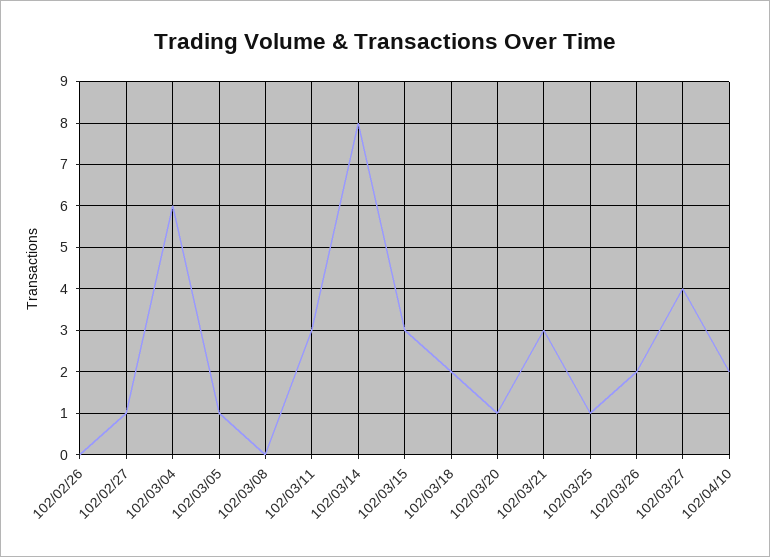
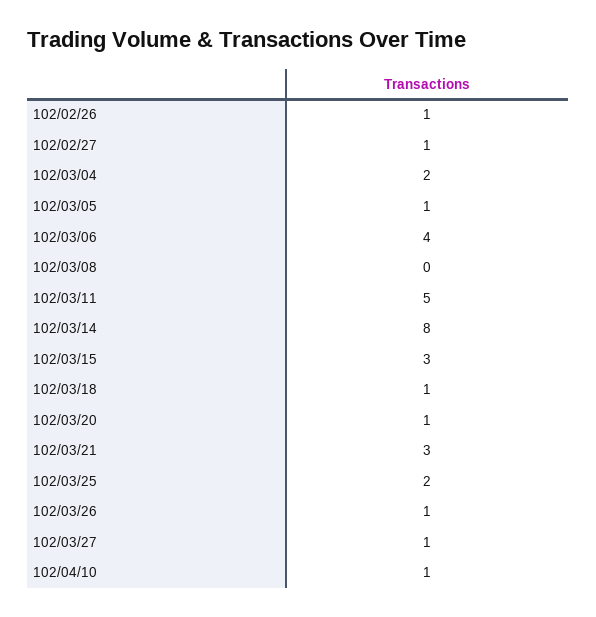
102/02/26: 0 -> 1
102/03/04: 6 -> 2
102/03/11: 3 -> 5
102/03/18: 2 -> 1
102/03/25: 1 -> 2
102/03/26: 2 -> 1
102/03/27: 4 -> 1
102/04/10: 2 -> 1
102/03/06: none -> 4

